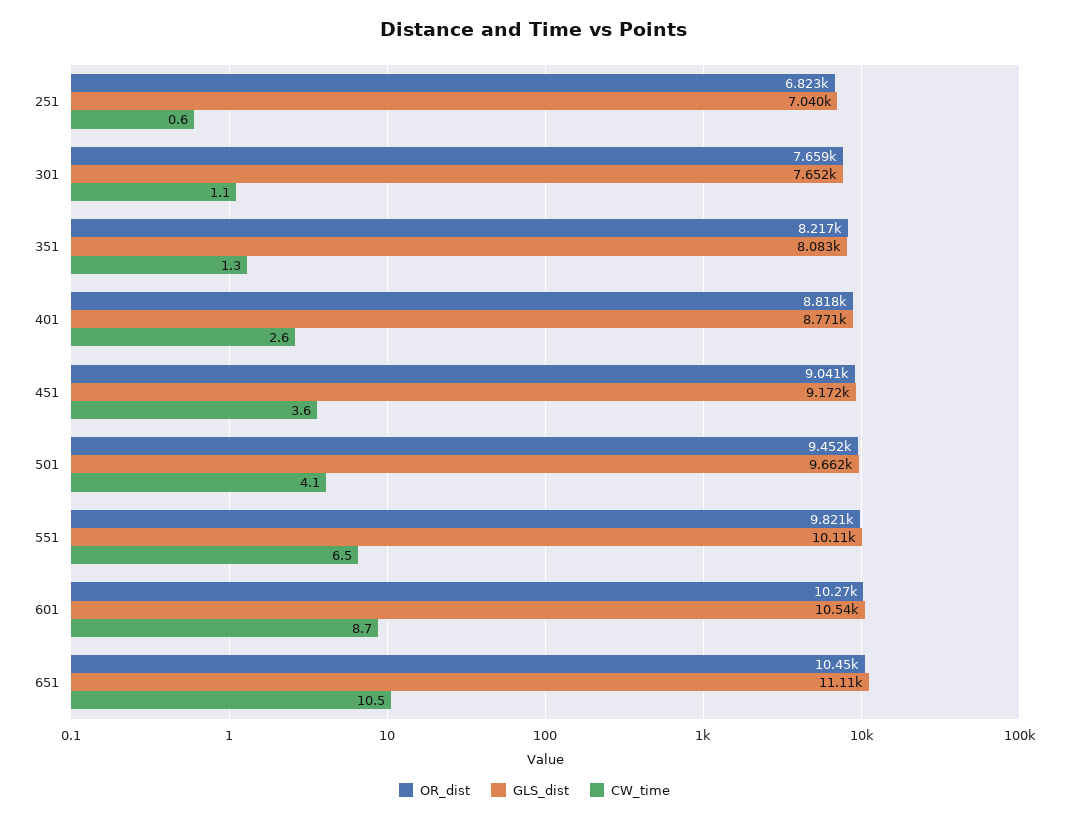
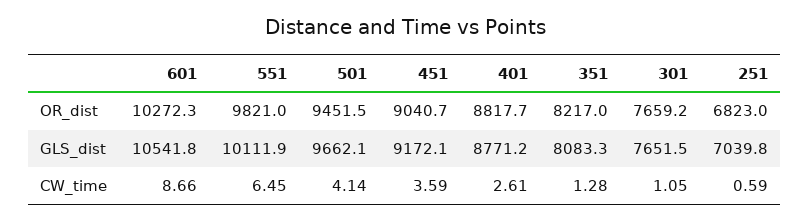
OR_dist, 651: 10450 -> none
GLS_dist, 651: 11110 -> none
CW_time, 651: 10.5 -> none

